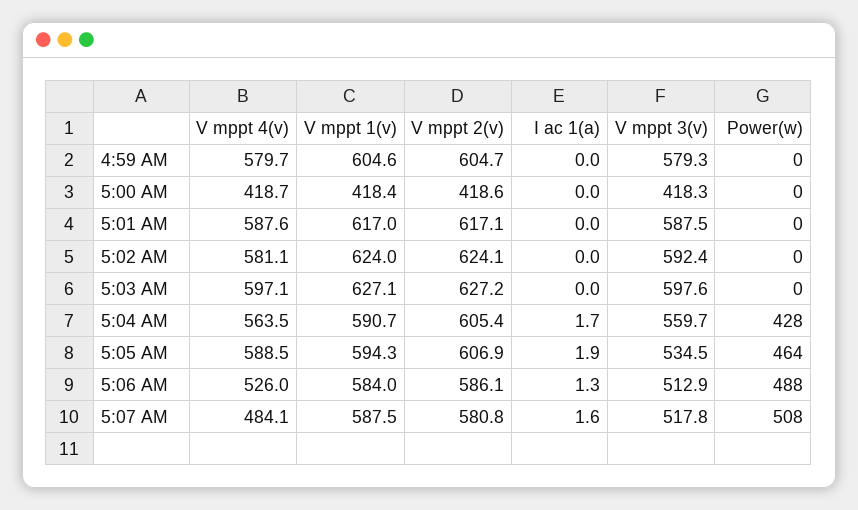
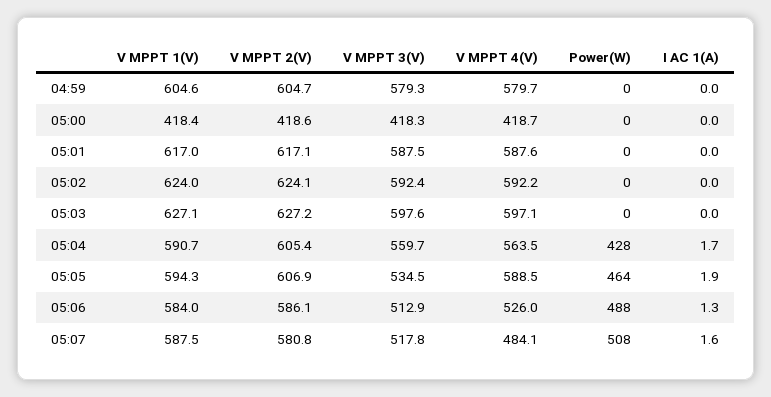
V mppt 4(v), 5:02 AM: 581.1 -> 592.2

